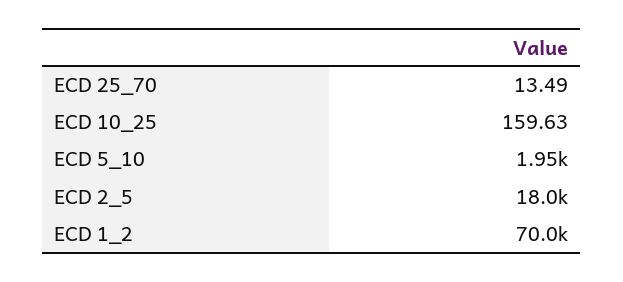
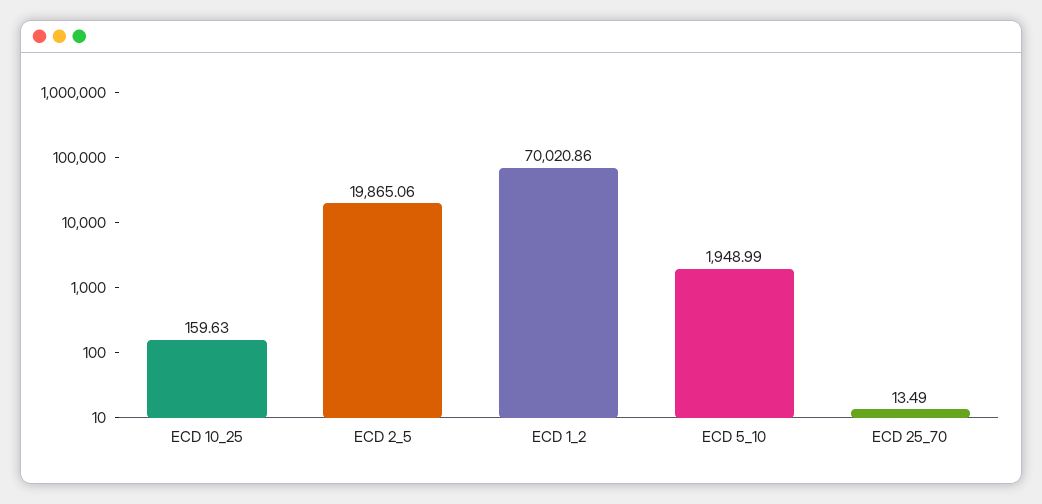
ECD 2_5: 18000 -> 19865.06

